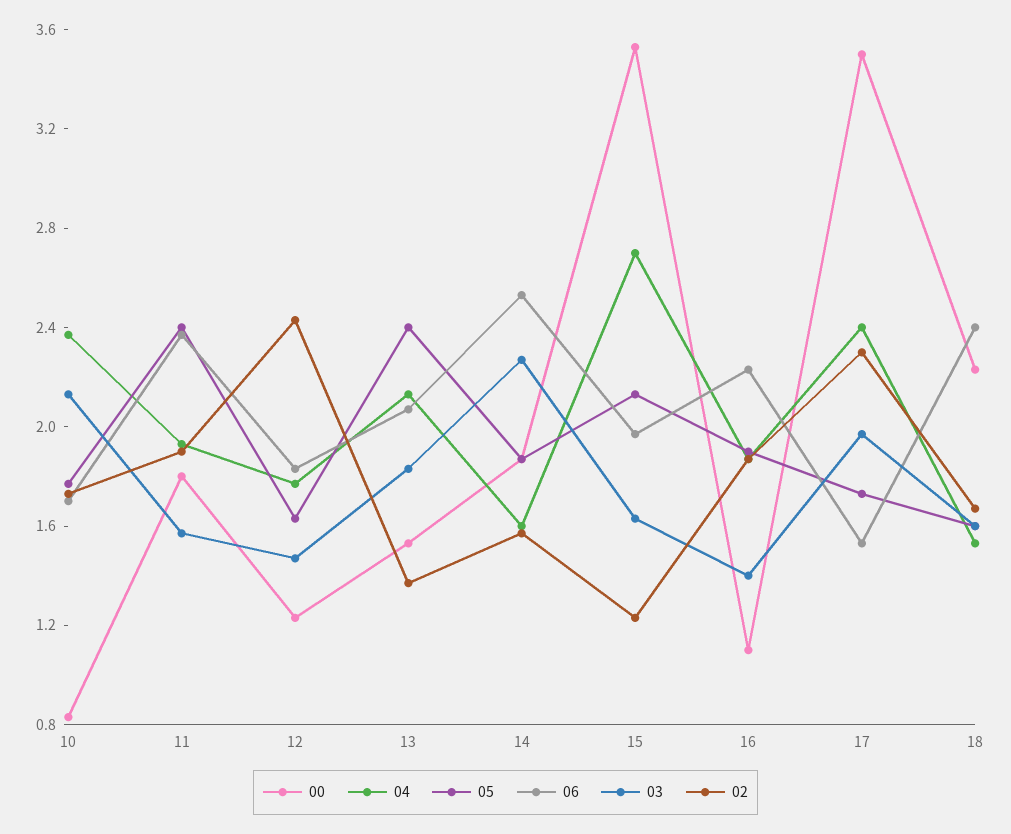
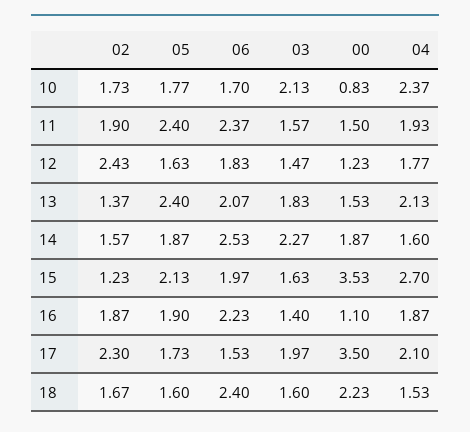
00, 11: 1.8 -> 1.5
04, 17: 2.4 -> 2.1

